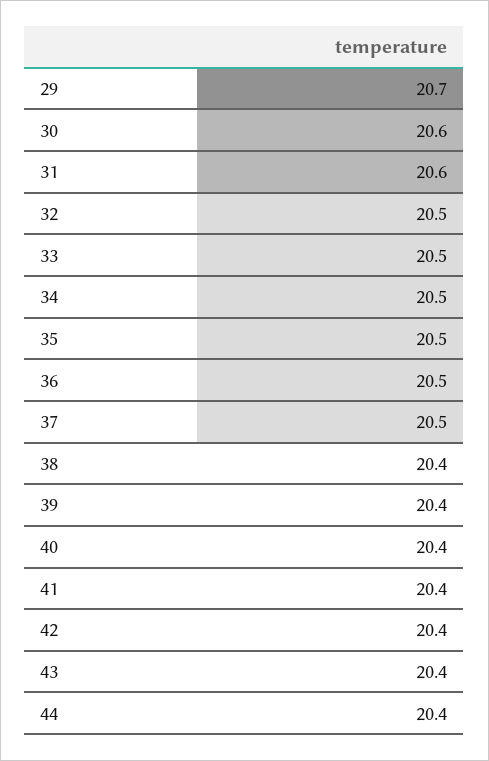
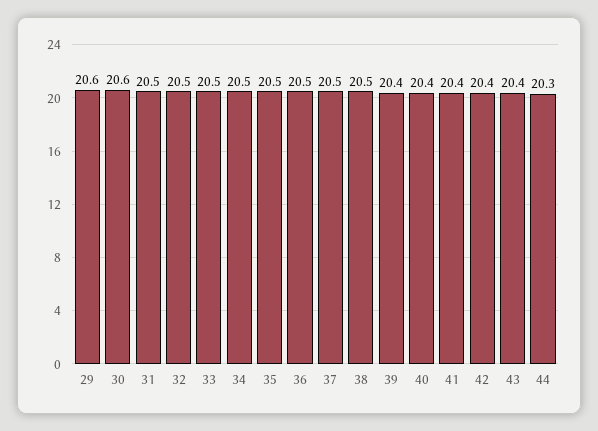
29: 20.7 -> 20.6
31: 20.6 -> 20.5
38: 20.4 -> 20.5
44: 20.4 -> 20.3

